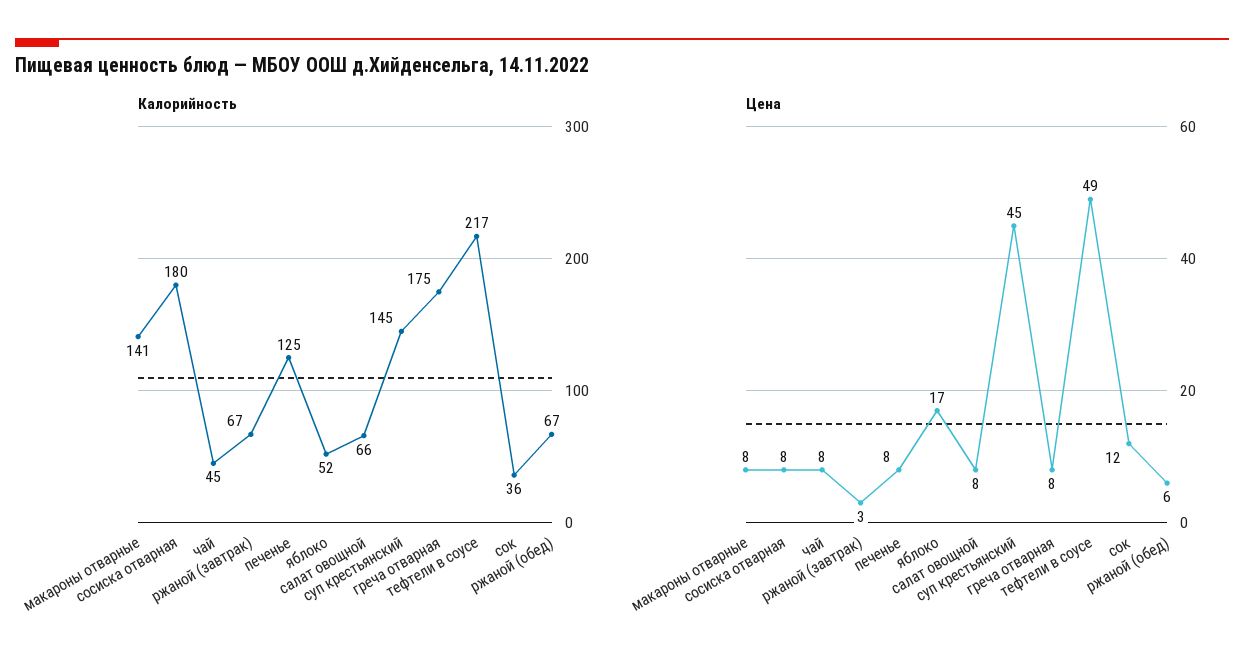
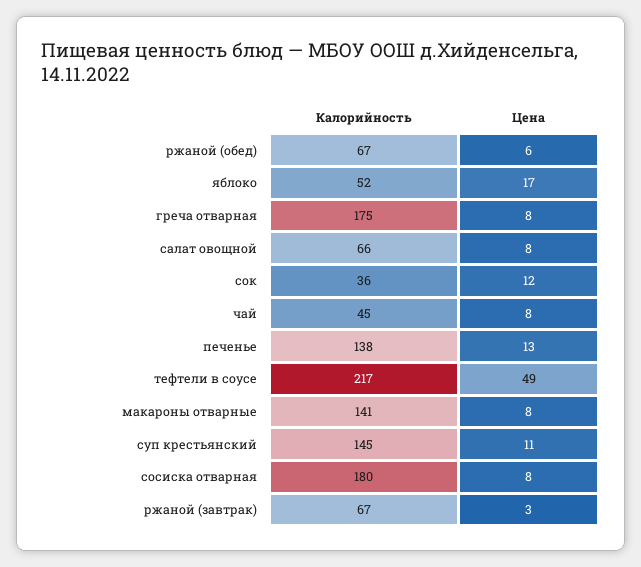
Калорийность, печенье: 125 -> 138
Цена, печенье: 8 -> 13
Цена, суп крестьянский: 45 -> 11

